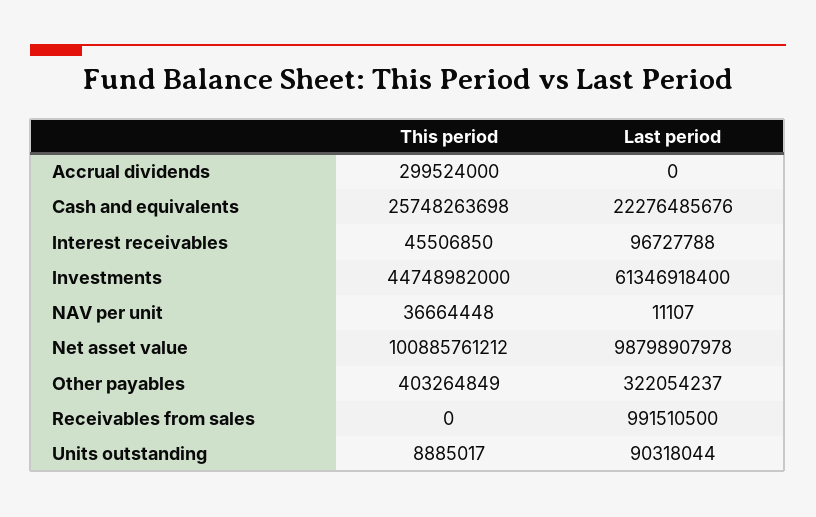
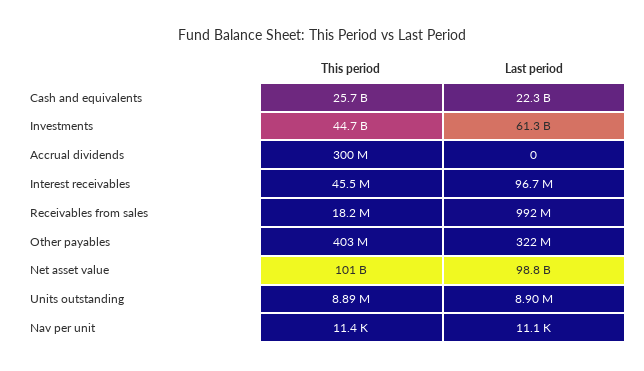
This period, NAV per unit: 36664448 -> 11400
This period, Receivables from sales: 0 -> 18200000
Last period, Units outstanding: 90318044 -> 8900000

